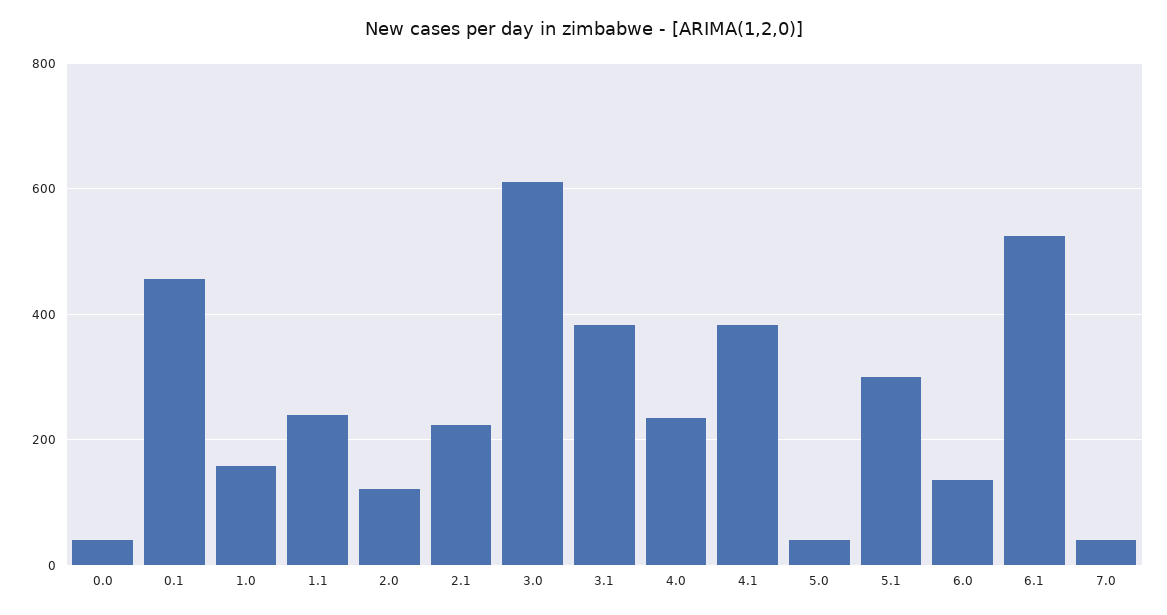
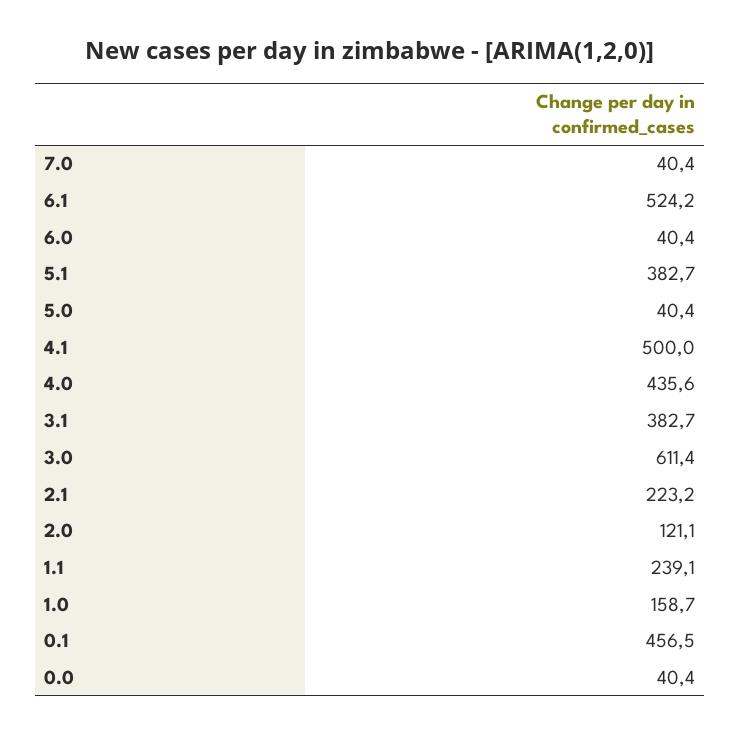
4.0: 240 -> 435.6
4.1: 380 -> 500
5.1: 300 -> 382.7
6.0: 140 -> 40.4

